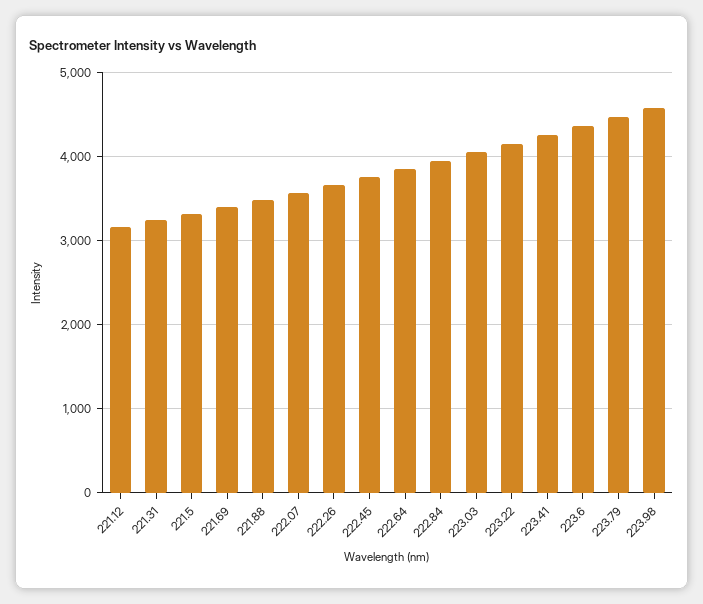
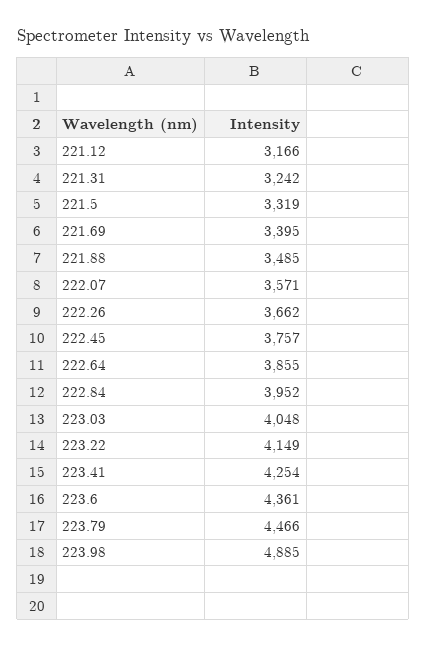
223.98: 4600 -> 4885

